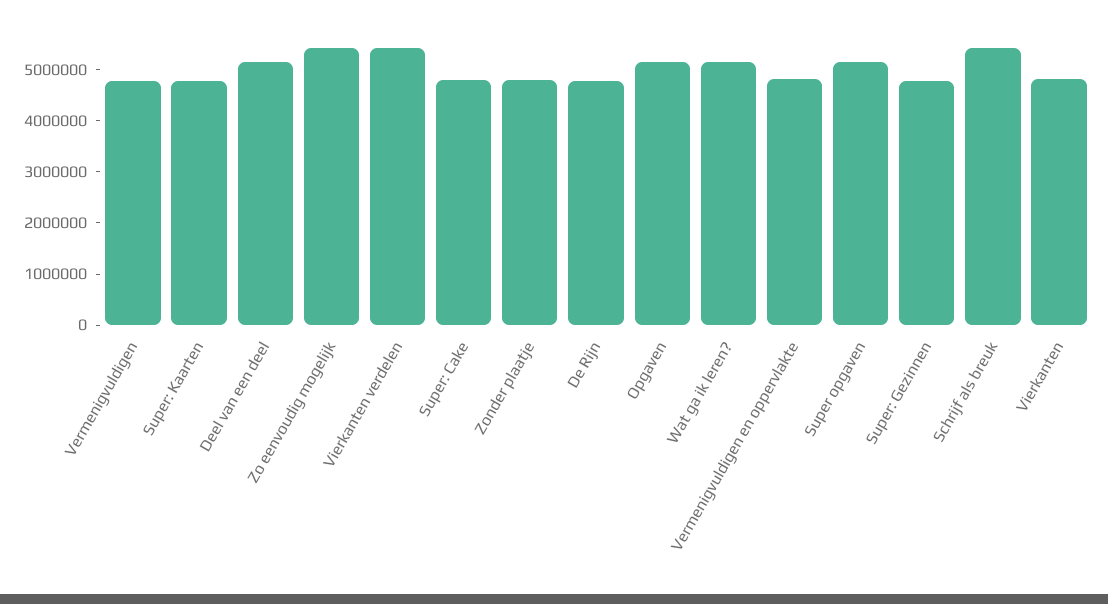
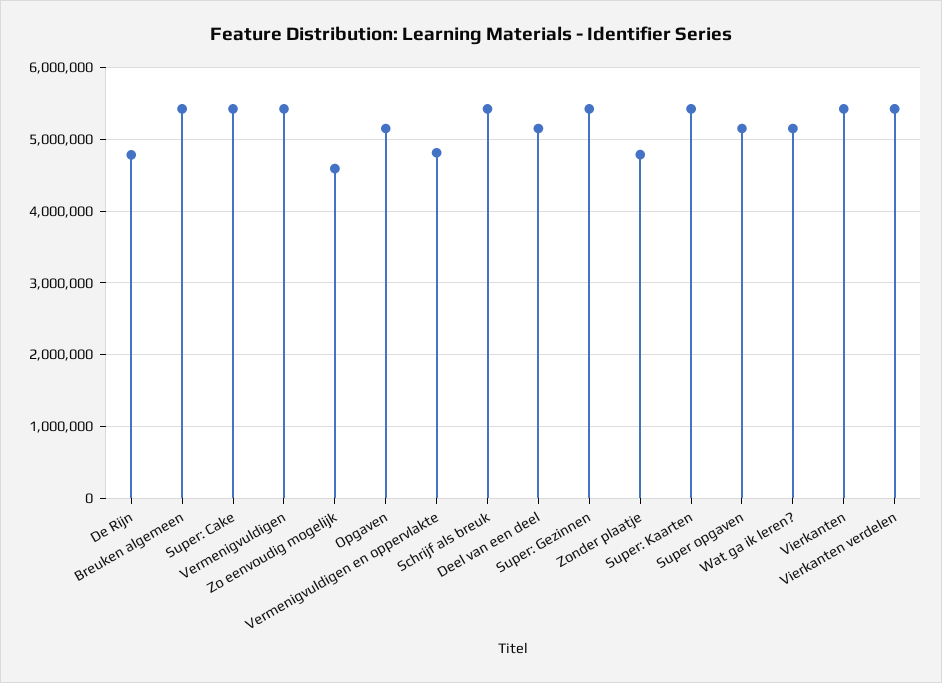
Vermenigvuldigen: 4800000 -> 5400000
Super: Kaarten: 4800000 -> 5400000
Zo eenvoudig mogelijk: 5400000 -> 4600000
Super: Cake: 4800000 -> 5400000
Super: Gezinnen: 4800000 -> 5400000
Vierkanten: 4800000 -> 5400000
Breuken algemeen: none -> 5400000

